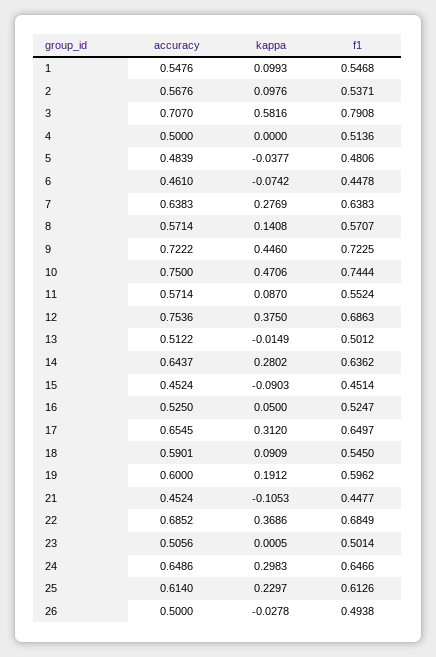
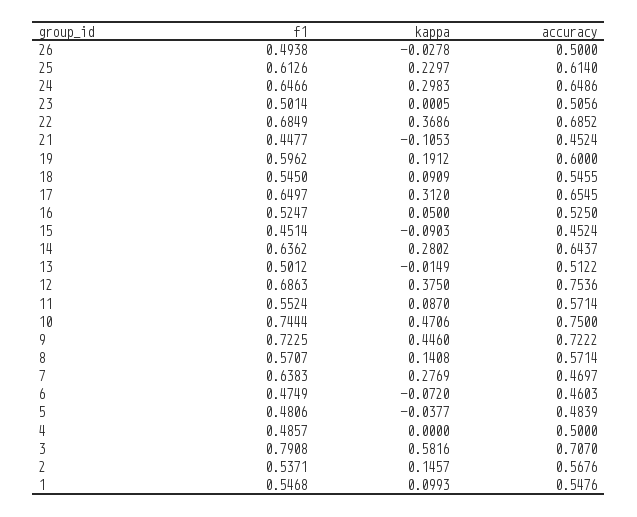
kappa, 2: 0.0976 -> 0.1457
f1, 4: 0.5136 -> 0.4857
accuracy, 6: 0.461 -> 0.4603
kappa, 6: -0.0742 -> -0.072
f1, 6: 0.4478 -> 0.4749
accuracy, 7: 0.6383 -> 0.4697
accuracy, 18: 0.5901 -> 0.5455

